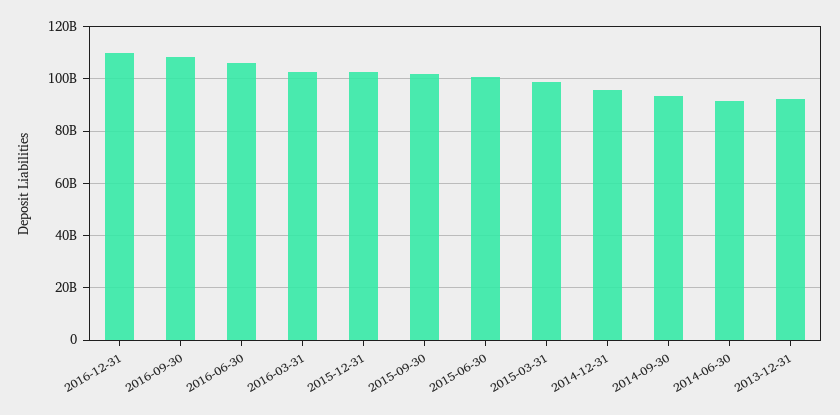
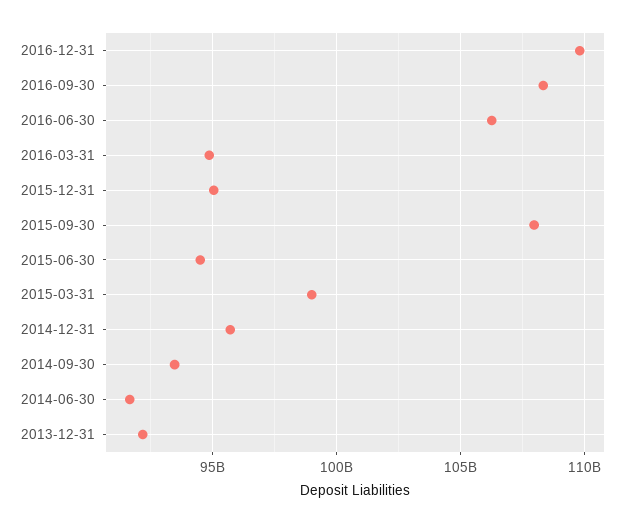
2016-03-31: 102500000000 -> 95000000000
2015-12-31: 102500000000 -> 95000000000
2015-09-30: 102500000000 -> 108000000000
2015-06-30: 100000000000 -> 94500000000

